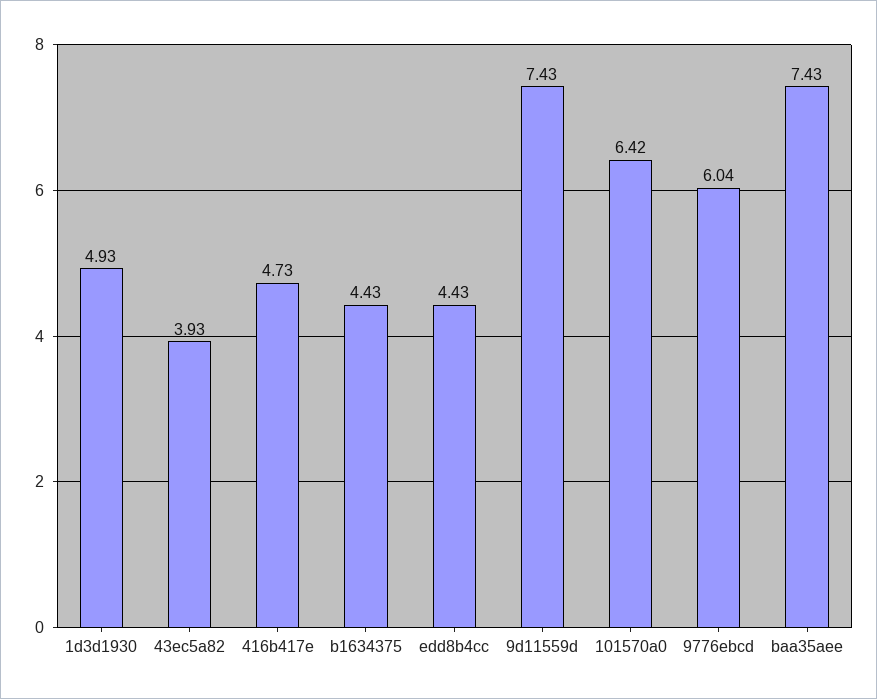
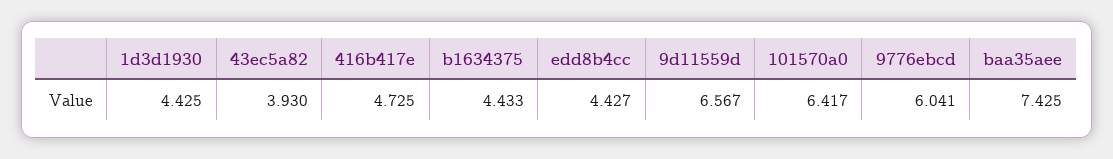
1d3d1930: 4.93 -> 4.425
9d11559d: 7.43 -> 6.567

